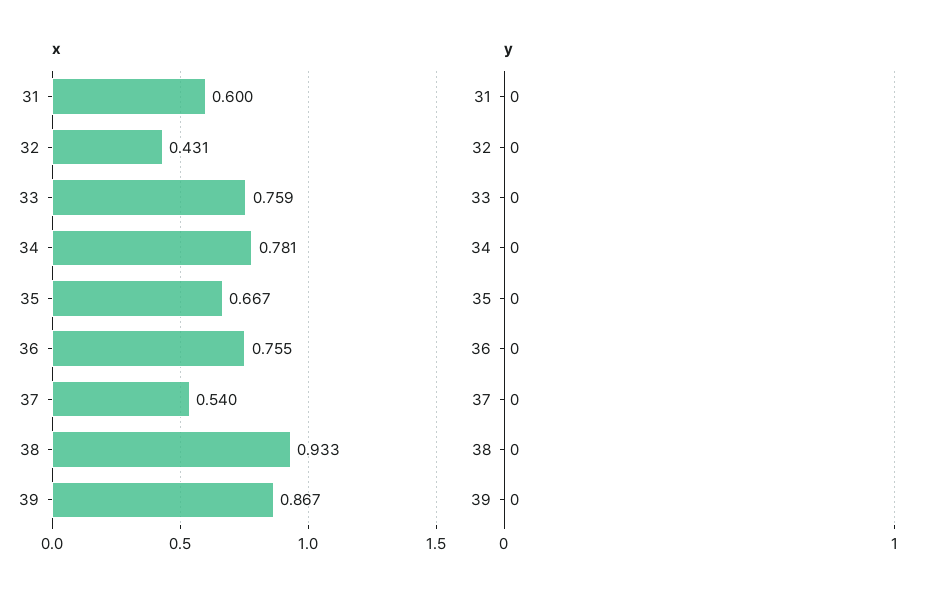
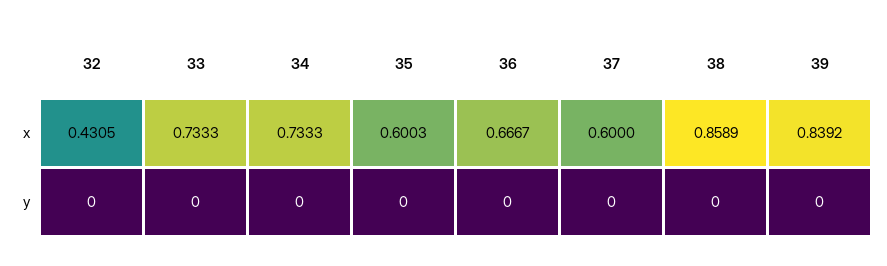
x, 31: 0.6 -> none
x, 33: 0.759 -> 0.7333
x, 34: 0.781 -> 0.7333
x, 35: 0.667 -> 0.6003
x, 36: 0.755 -> 0.6667
x, 37: 0.54 -> 0.6
x, 38: 0.933 -> 0.8589
x, 39: 0.867 -> 0.8392
y, 31: 0 -> none

